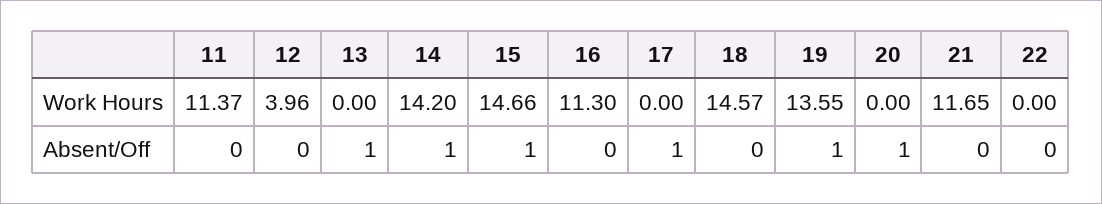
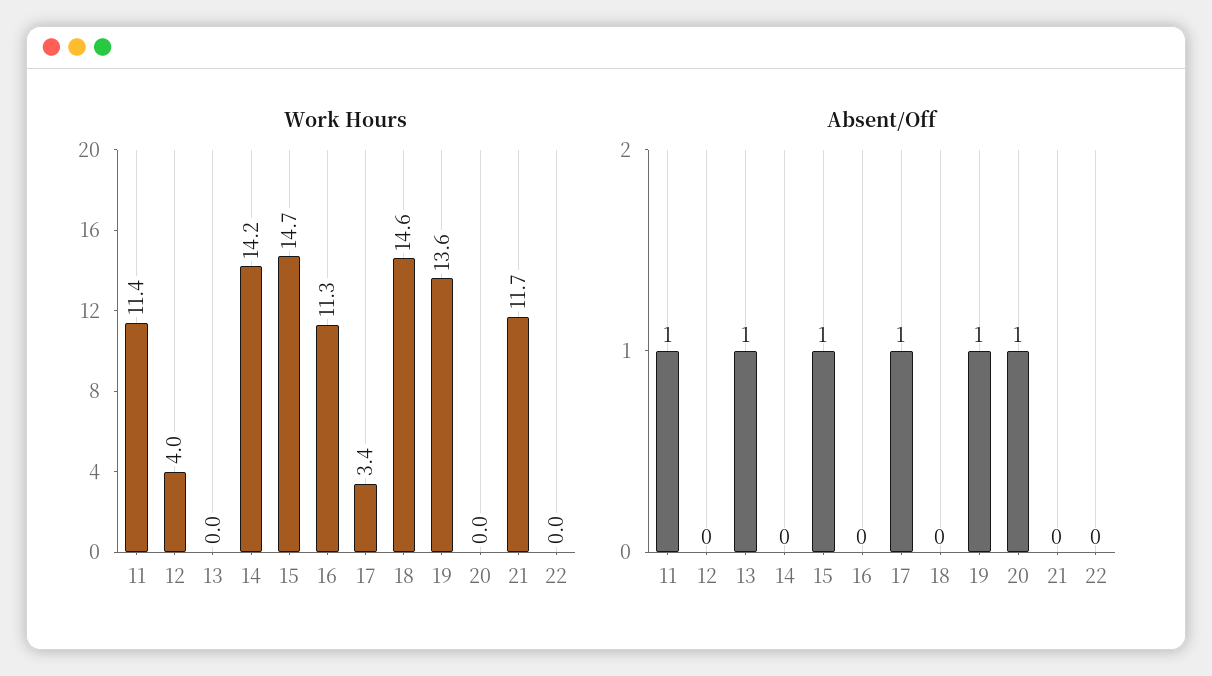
Work Hours, 17: 0 -> 3.4
Absent/Off, 11: 0 -> 1
Absent/Off, 14: 1 -> 0

